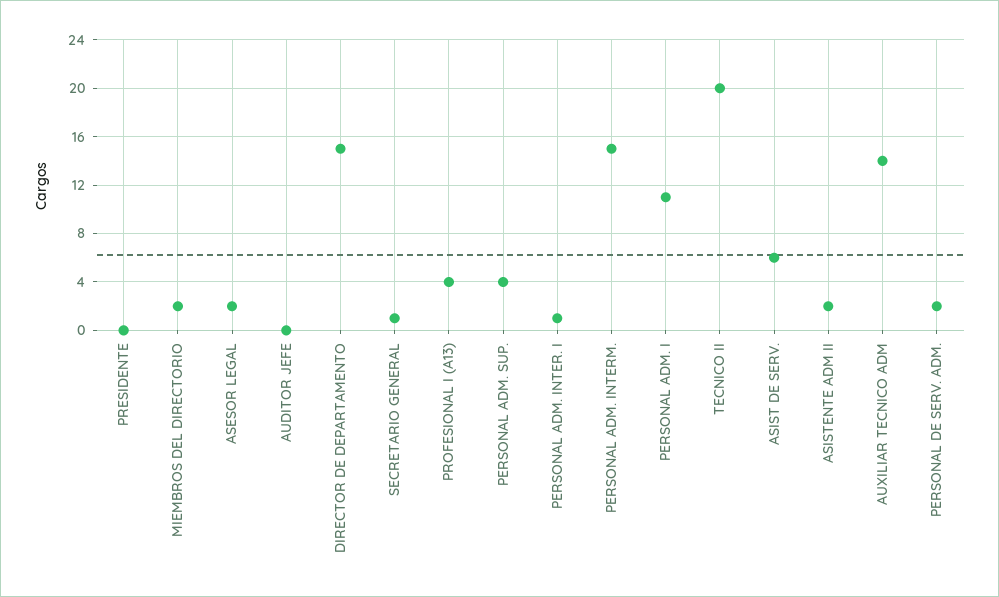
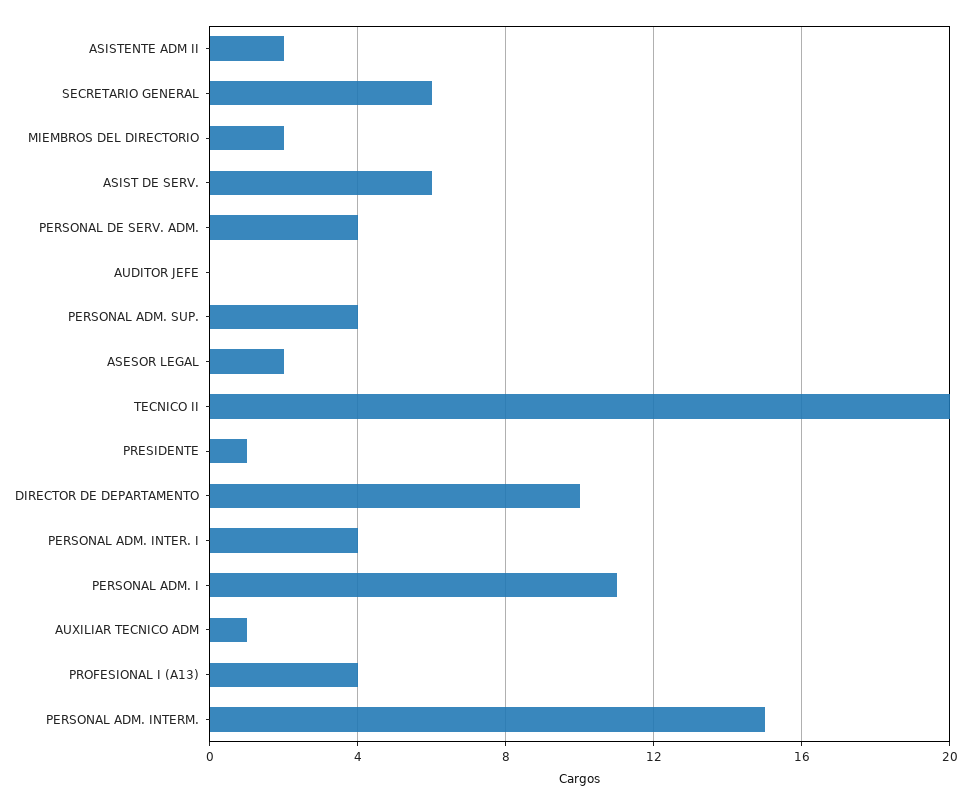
PRESIDENTE: 0 -> 1
DIRECTOR DE DEPARTAMENTO: 15 -> 10
SECRETARIO GENERAL: 1 -> 6
PERSONAL ADM. INTER. I: 1 -> 4
AUXILIAR TECNICO ADM: 14 -> 1
PERSONAL DE SERV. ADM.: 2 -> 4

